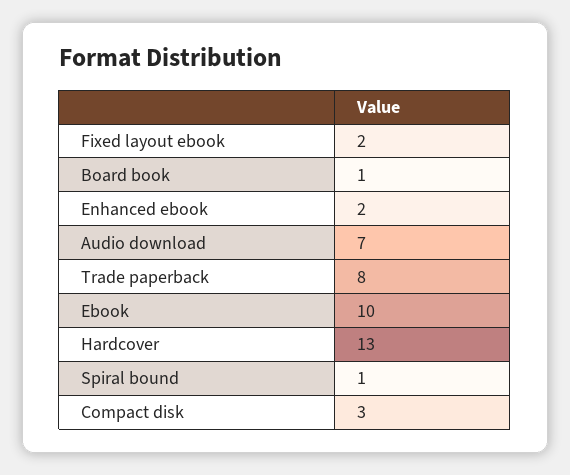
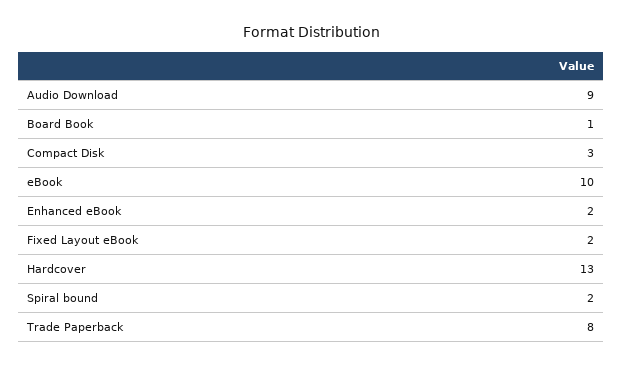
Audio download: 7 -> 9
Spiral bound: 1 -> 2

